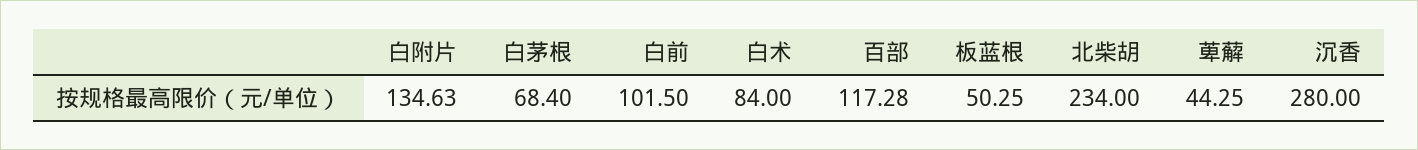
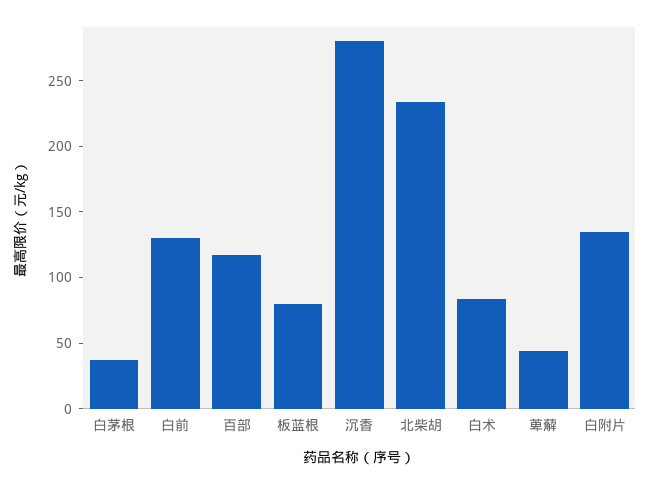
白茅根: 68.4 -> 40
白前: 101.5 -> 130
板蓝根: 50.25 -> 80

